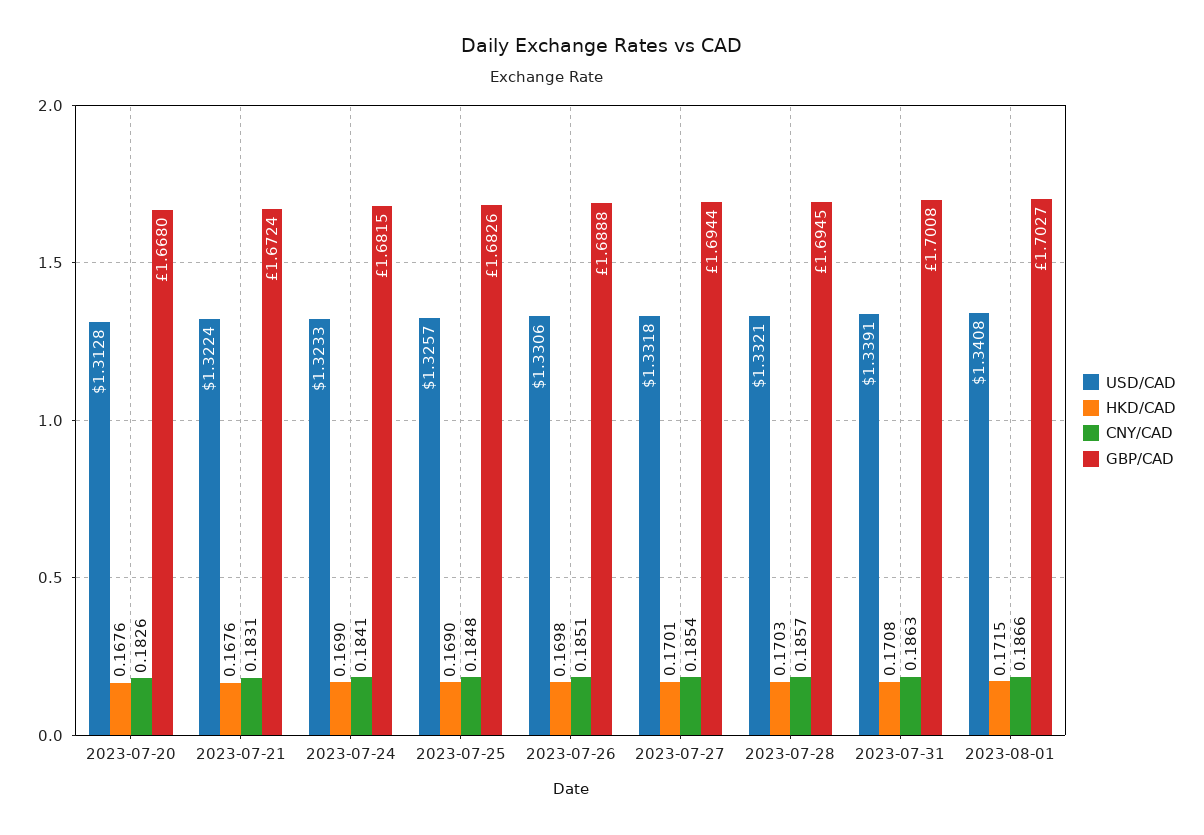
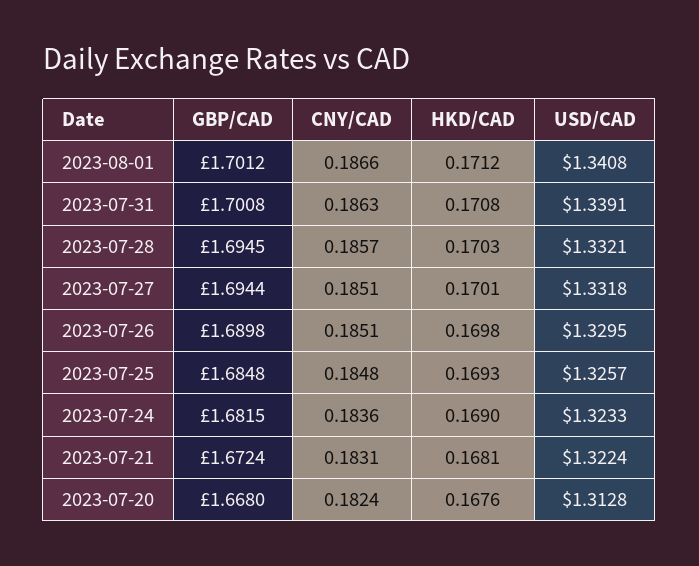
CNY/CAD, 2023-07-20: 0.1826 -> 0.1824
HKD/CAD, 2023-07-21: 0.1676 -> 0.1681
CNY/CAD, 2023-07-24: 0.1841 -> 0.1836
HKD/CAD, 2023-07-25: 0.169 -> 0.1693
GBP/CAD, 2023-07-25: 1.6826 -> 1.6848
USD/CAD, 2023-07-26: 1.3306 -> 1.3295
GBP/CAD, 2023-07-26: 1.6888 -> 1.6898
CNY/CAD, 2023-07-27: 0.1854 -> 0.1851
HKD/CAD, 2023-08-01: 0.1715 -> 0.1712
GBP/CAD, 2023-08-01: 1.7027 -> 1.7012

